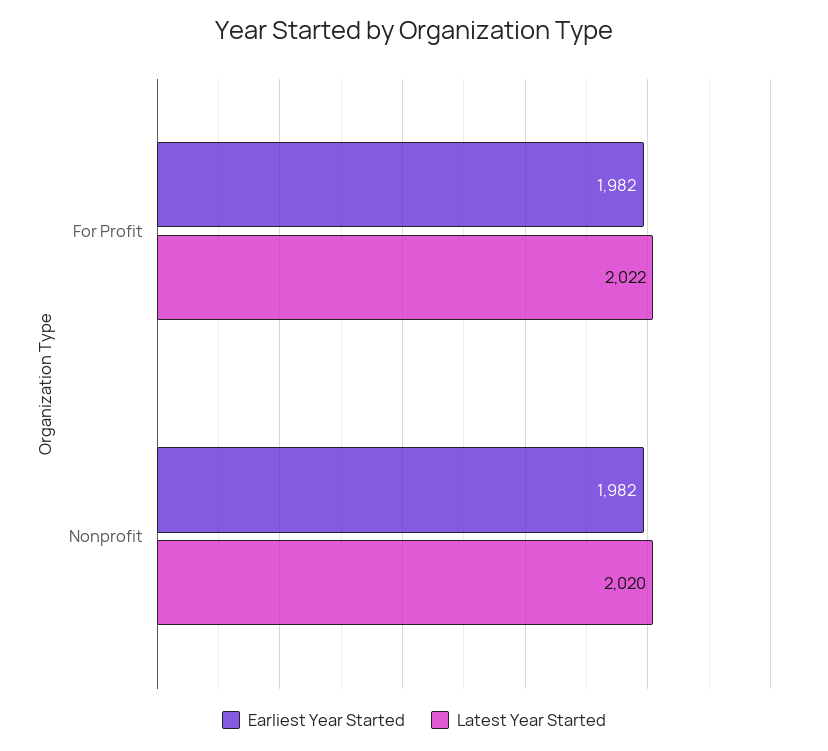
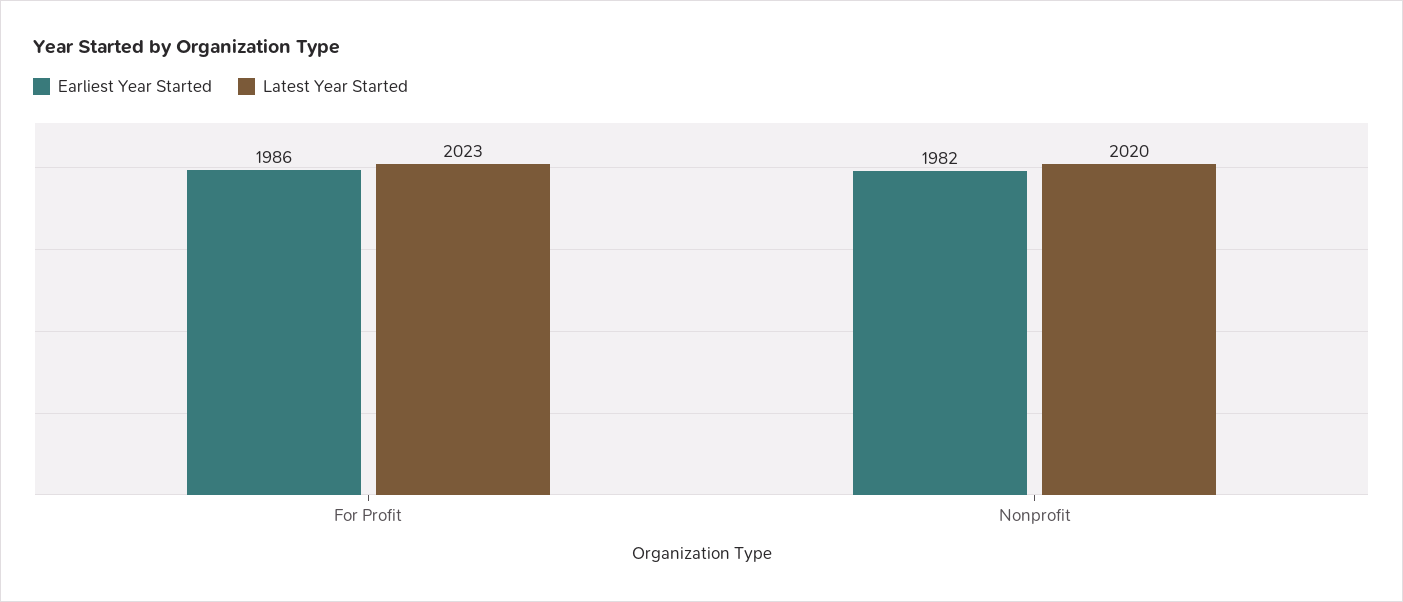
Earliest Year Started, For Profit: 1982 -> 1986
Latest Year Started, For Profit: 2022 -> 2023

